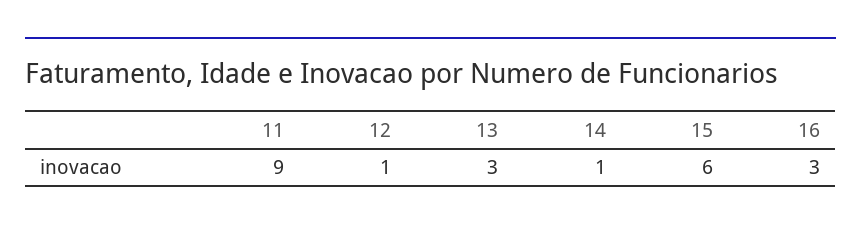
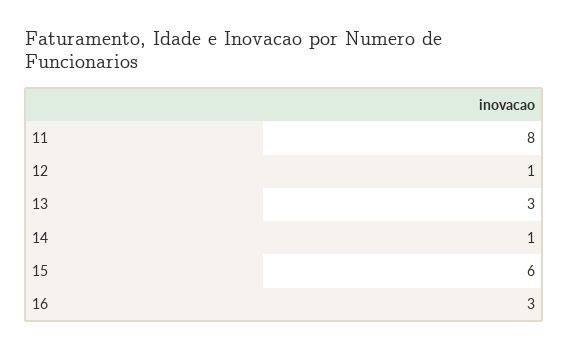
11: 9 -> 8

